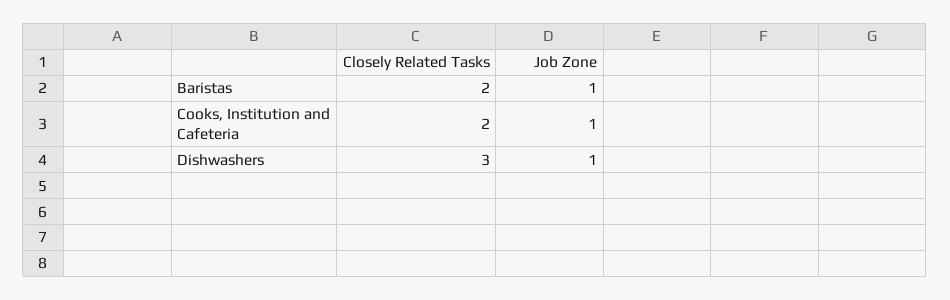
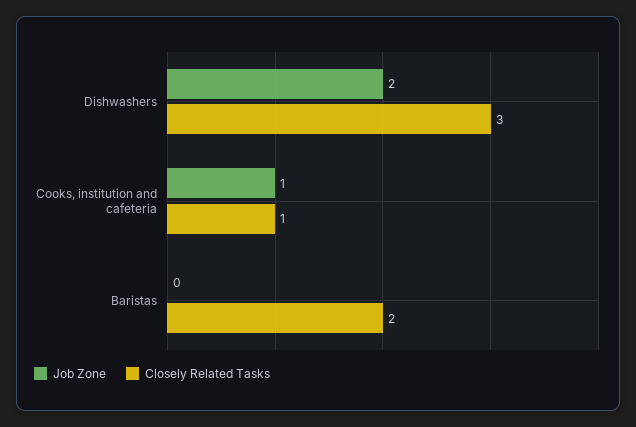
Job Zone, Baristas: 1 -> 0
Closely Related Tasks, Cooks, Institution and Cafeteria: 2 -> 1
Job Zone, Dishwashers: 1 -> 2

